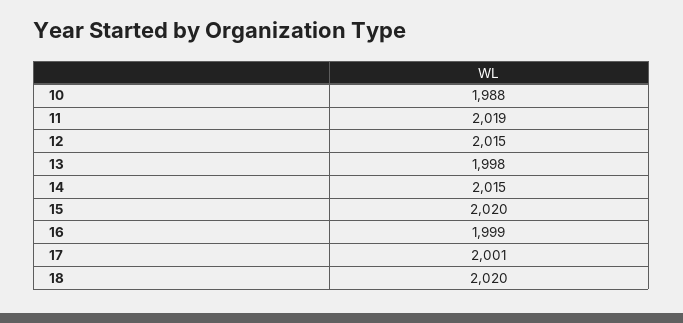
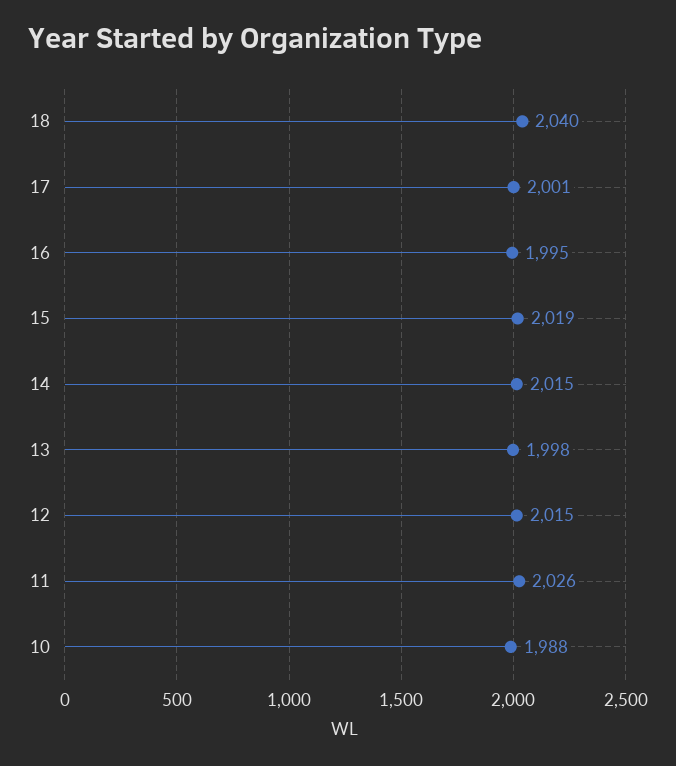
11: 2019 -> 2026
15: 2020 -> 2019
16: 1999 -> 1995
18: 2020 -> 2040

